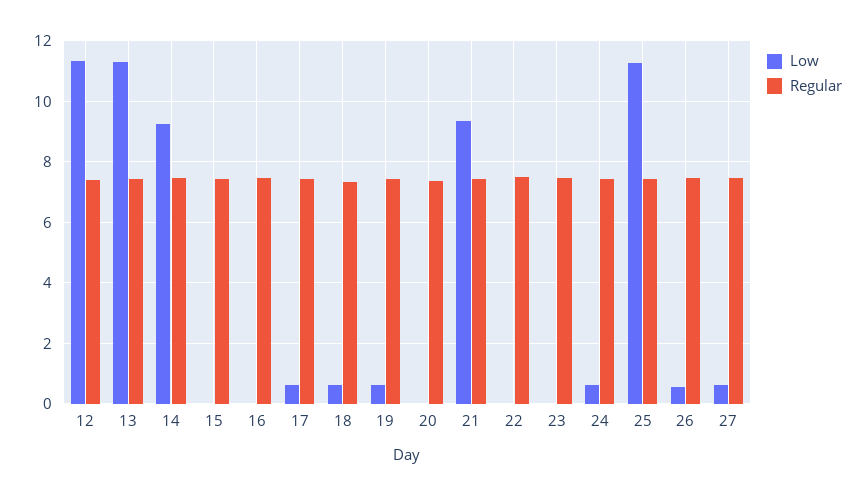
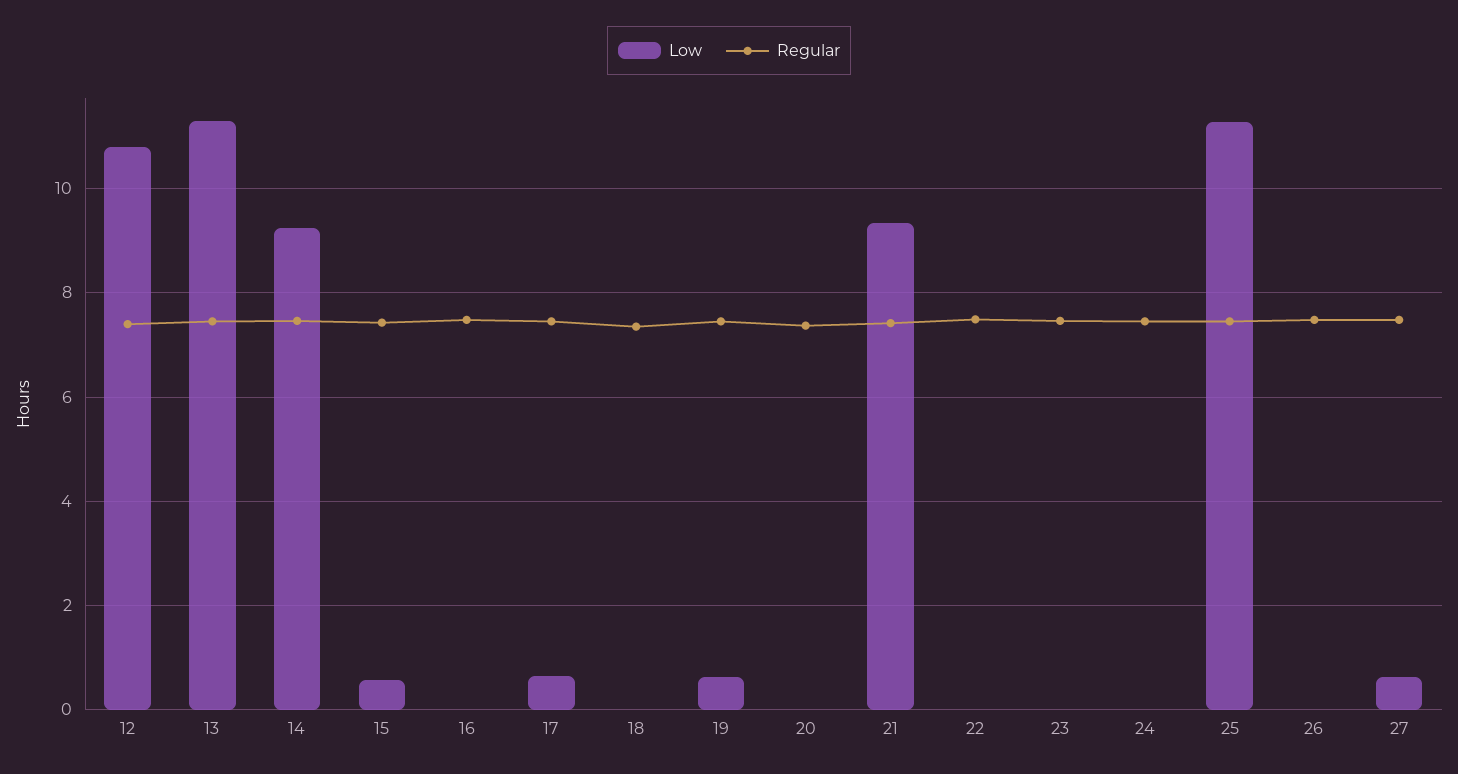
Low, 12: 11.4 -> 10.8
Low, 15: 0 -> 0.6
Low, 18: 0.6 -> 0
Low, 24: 0.6 -> 0
Low, 26: 0.6 -> 0

